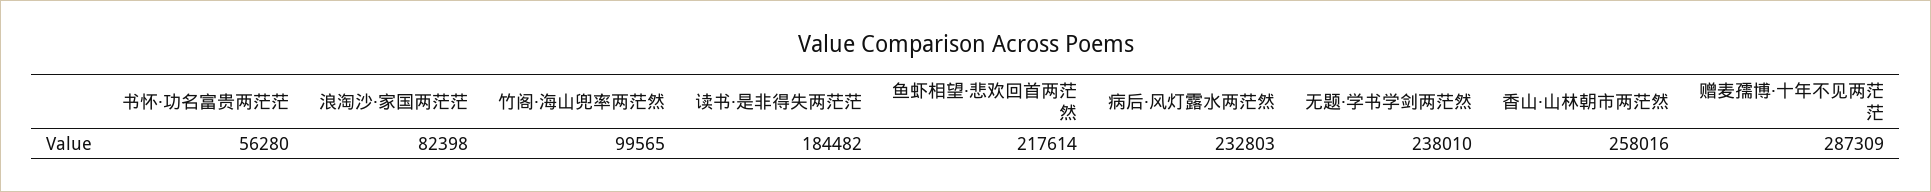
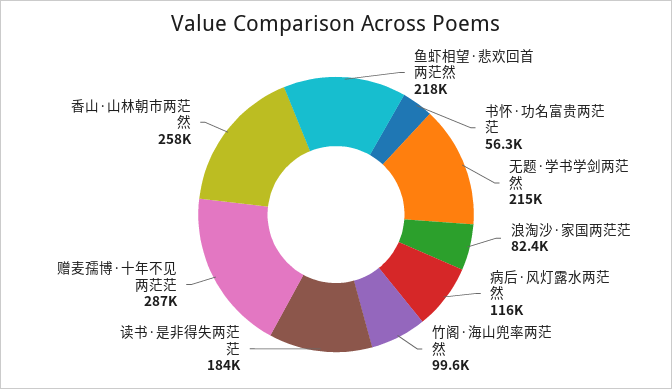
病后·风灯露水两茫然: 232803 -> 116000
无题·学书学剑两茫然: 238010 -> 215000

